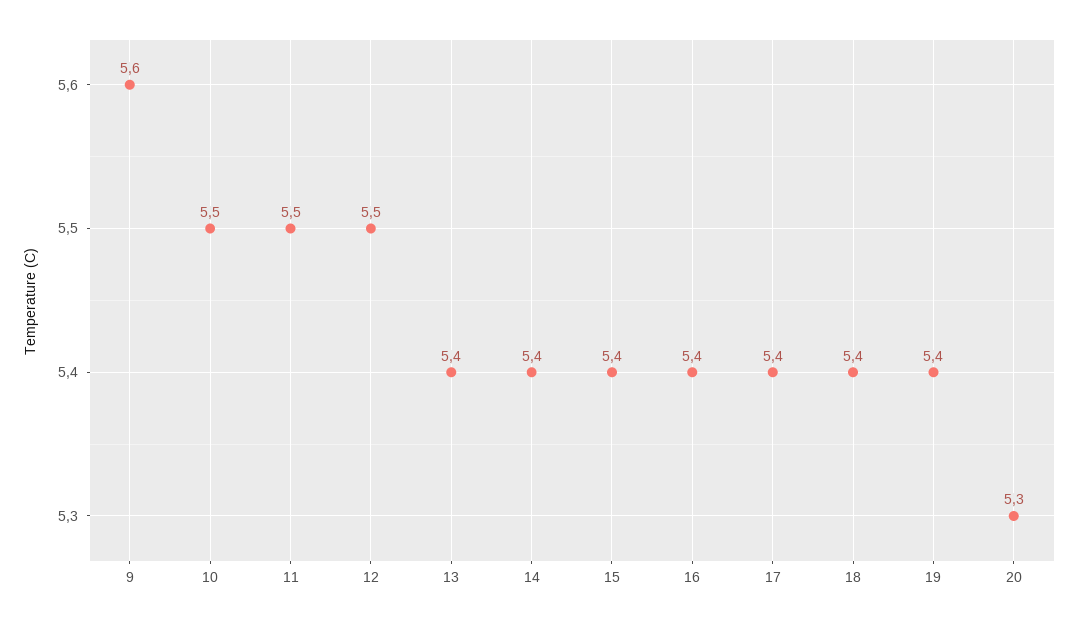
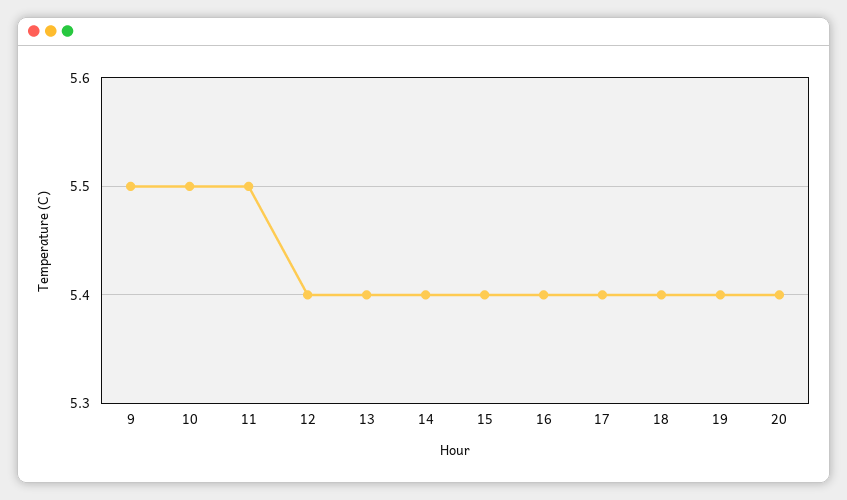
9: 5.6 -> 5.5
12: 5.5 -> 5.4
20: 5.3 -> 5.4

